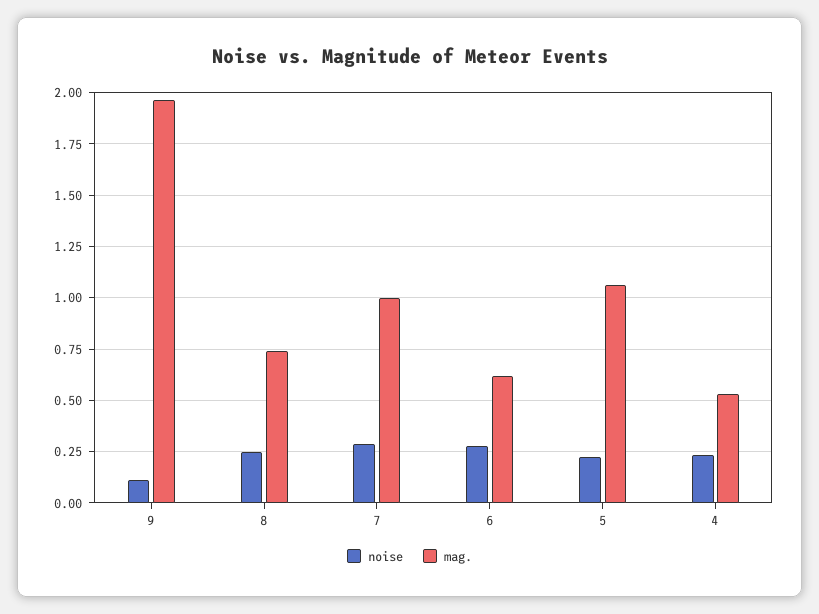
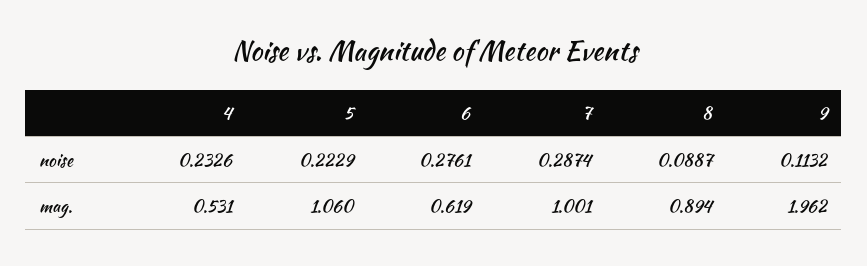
noise, 8: 0.25 -> 0.0887
mag., 8: 0.75 -> 0.894

